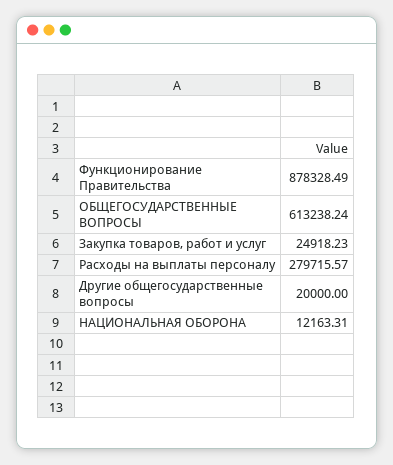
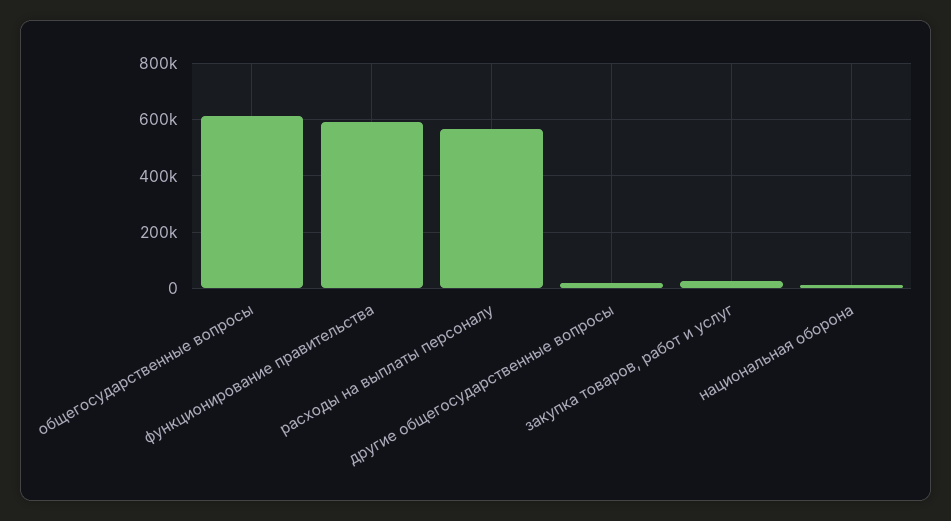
Функционирование Правительства: 878328.49 -> 600000
Расходы на выплаты персоналу: 279715.57 -> 575000

